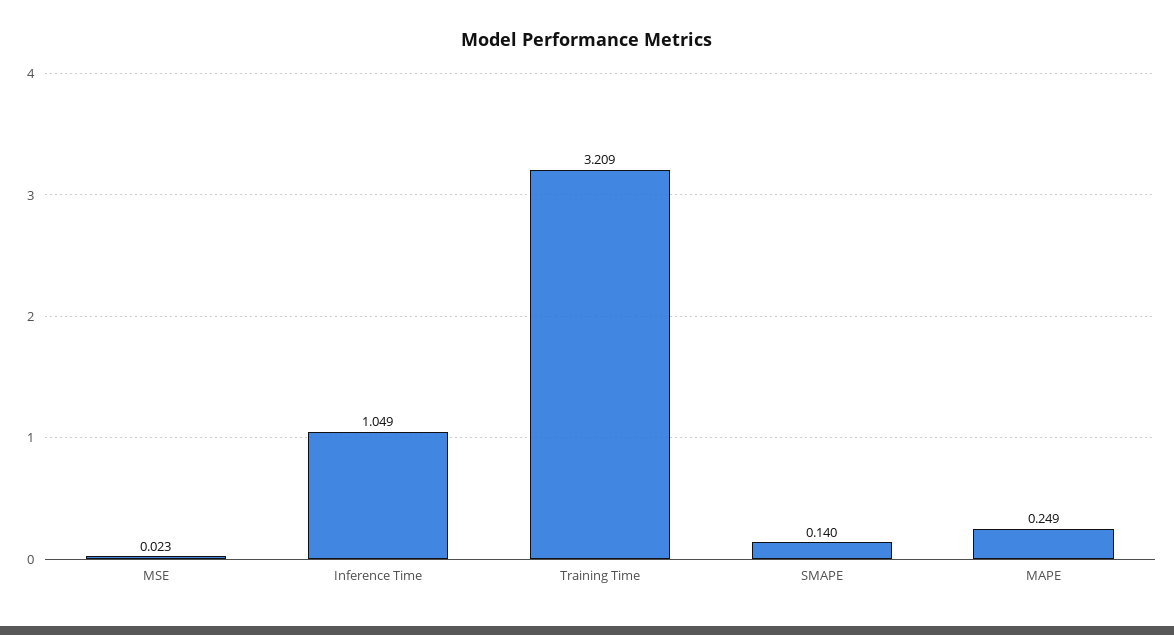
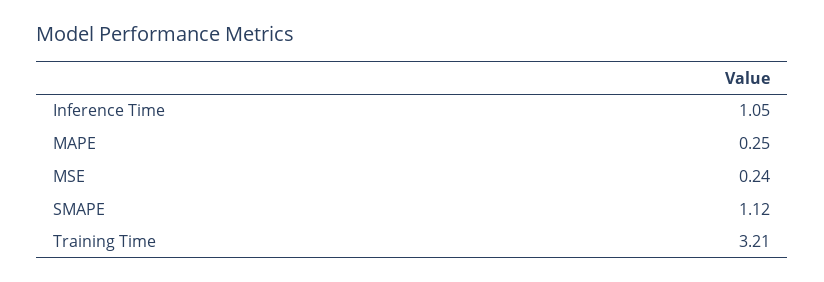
MSE: 0.023 -> 0.24
SMAPE: 0.14 -> 1.12

